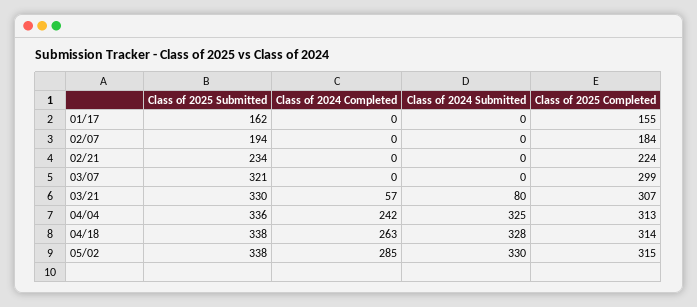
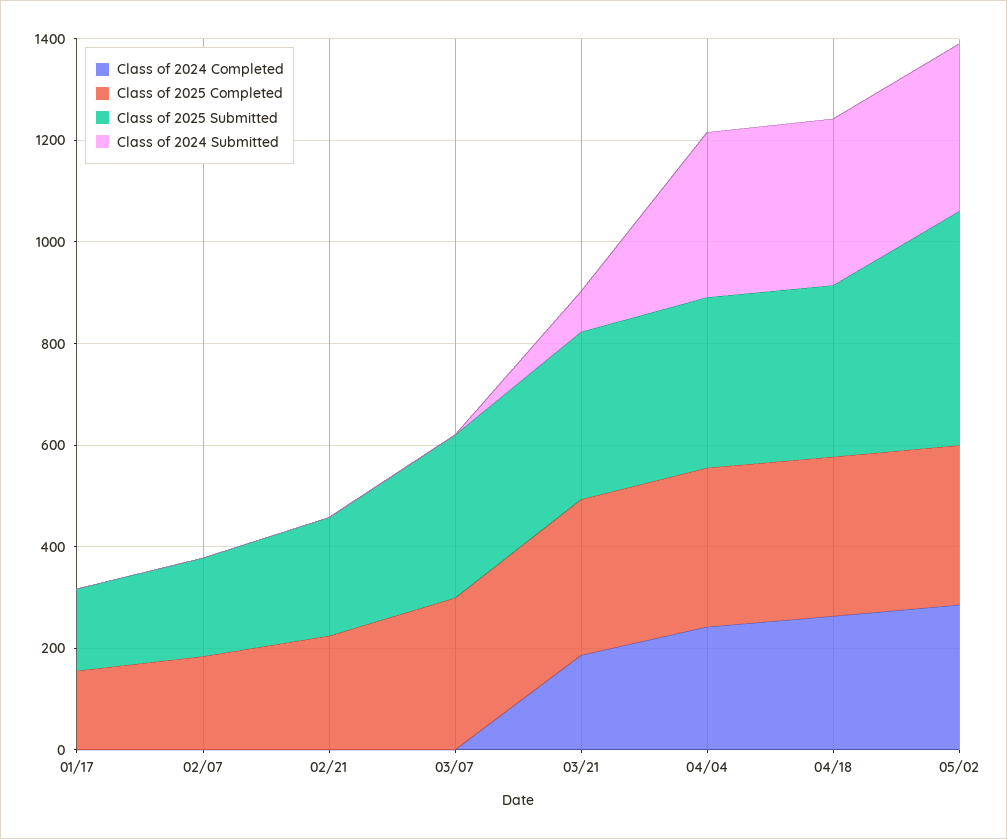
Class of 2024 Completed, 03/21: 57 -> 200
Class of 2025 Submitted, 05/02: 338 -> 450

